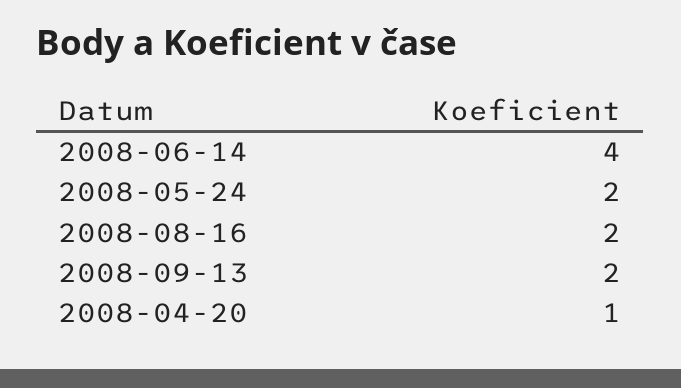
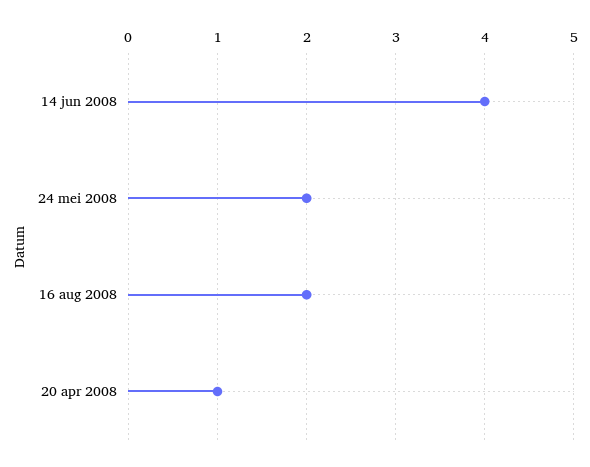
2008-09-13: 2 -> none

